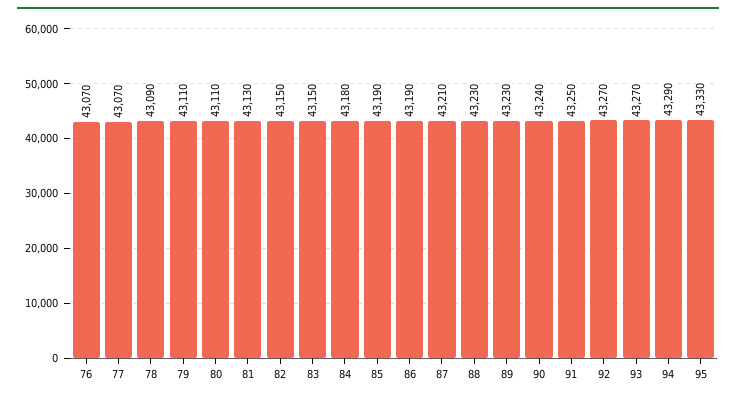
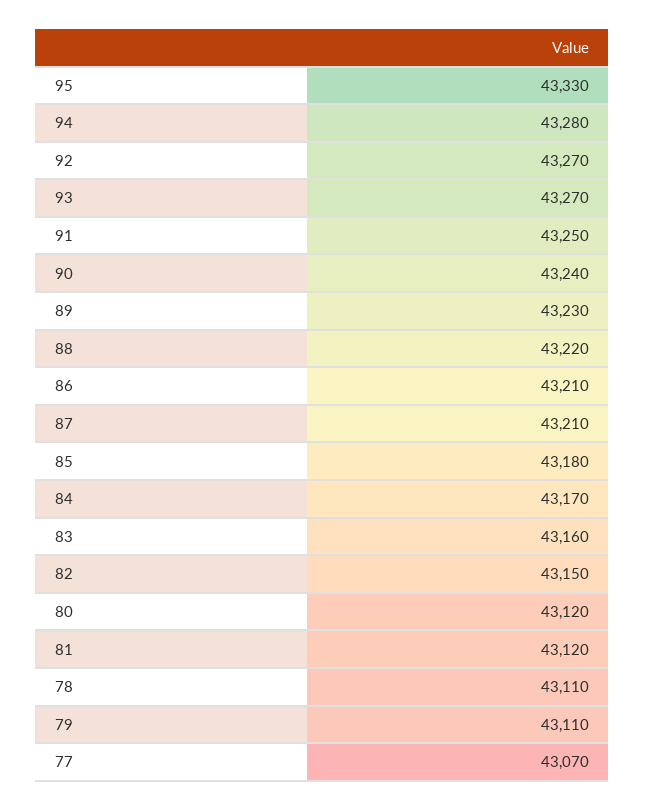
76: 43070 -> none
78: 43090 -> 43110
80: 43110 -> 43120
81: 43130 -> 43120
83: 43150 -> 43160
84: 43180 -> 43170
85: 43190 -> 43180
86: 43190 -> 43210
88: 43230 -> 43220
94: 43290 -> 43280

